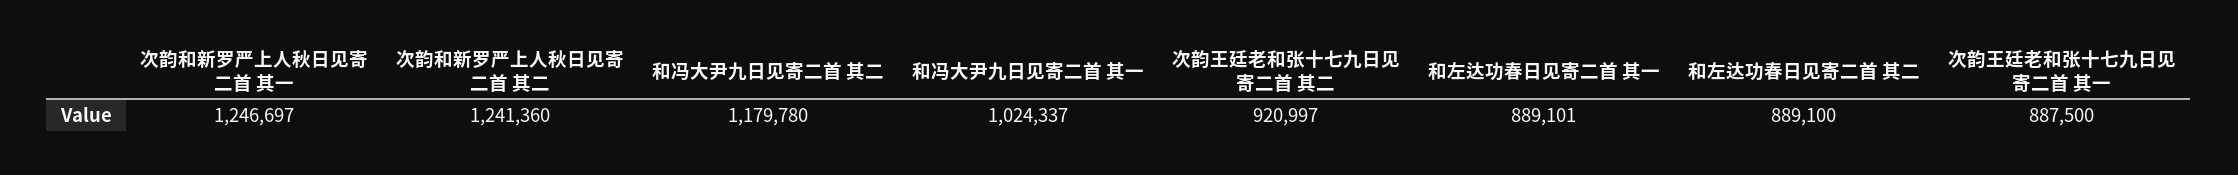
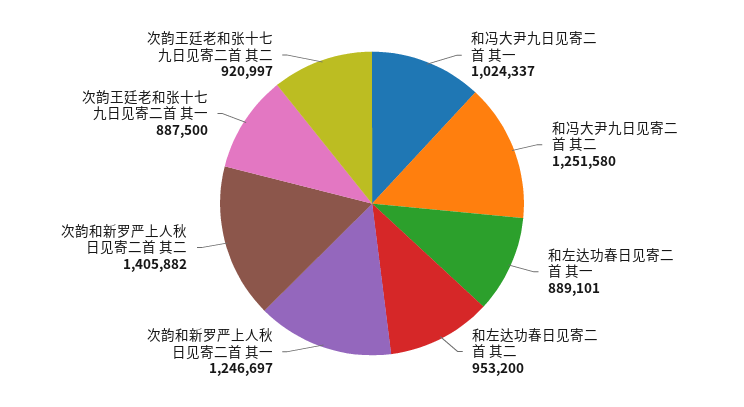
次韵和新罗严上人秋日见寄二首 其二: 1241360 -> 1405882
和冯大尹九日见寄二首 其二: 1179780 -> 1251580
和左达功春日见寄二首 其二: 889100 -> 953200

